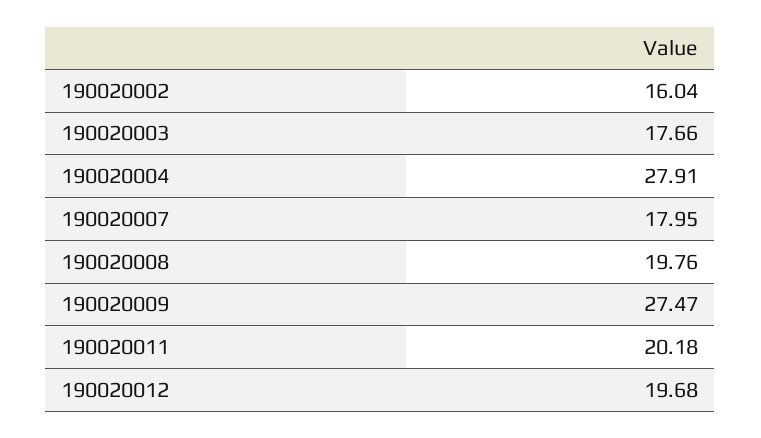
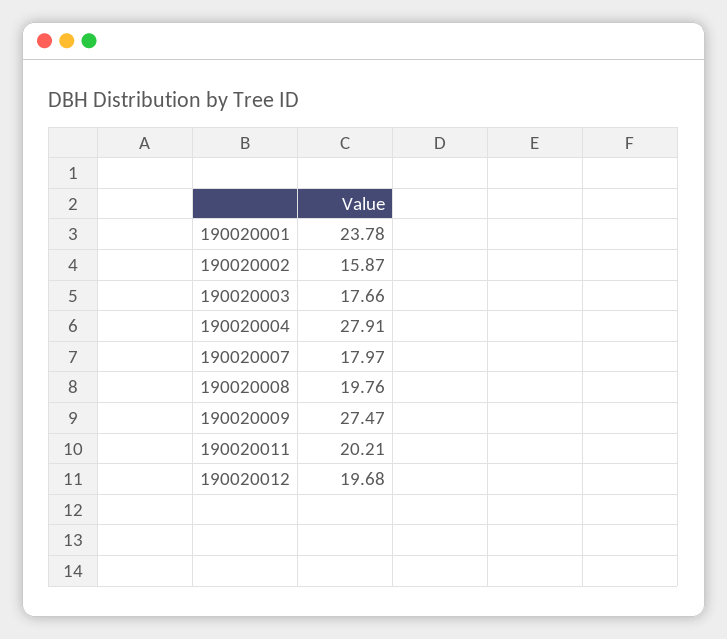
190020002: 16.04 -> 15.87
190020007: 17.95 -> 17.97
190020011: 20.18 -> 20.21
190020001: none -> 23.78

